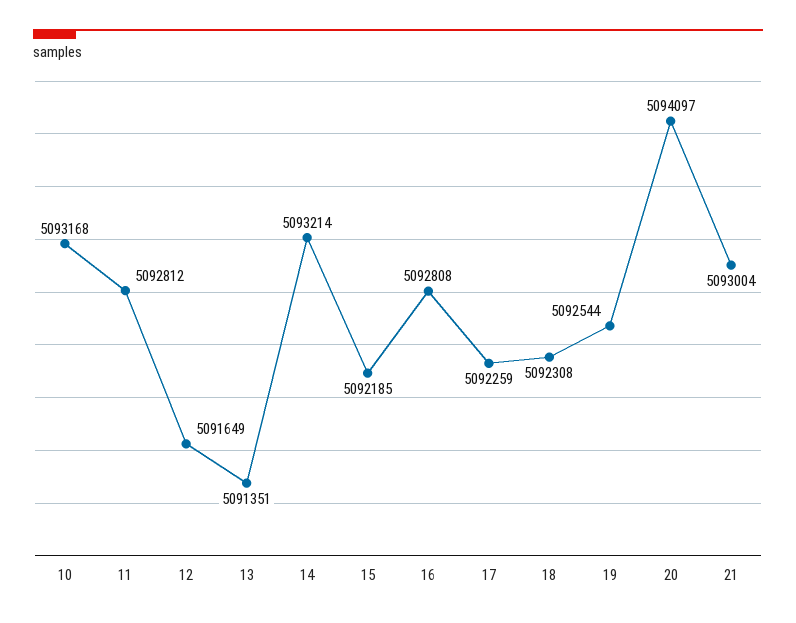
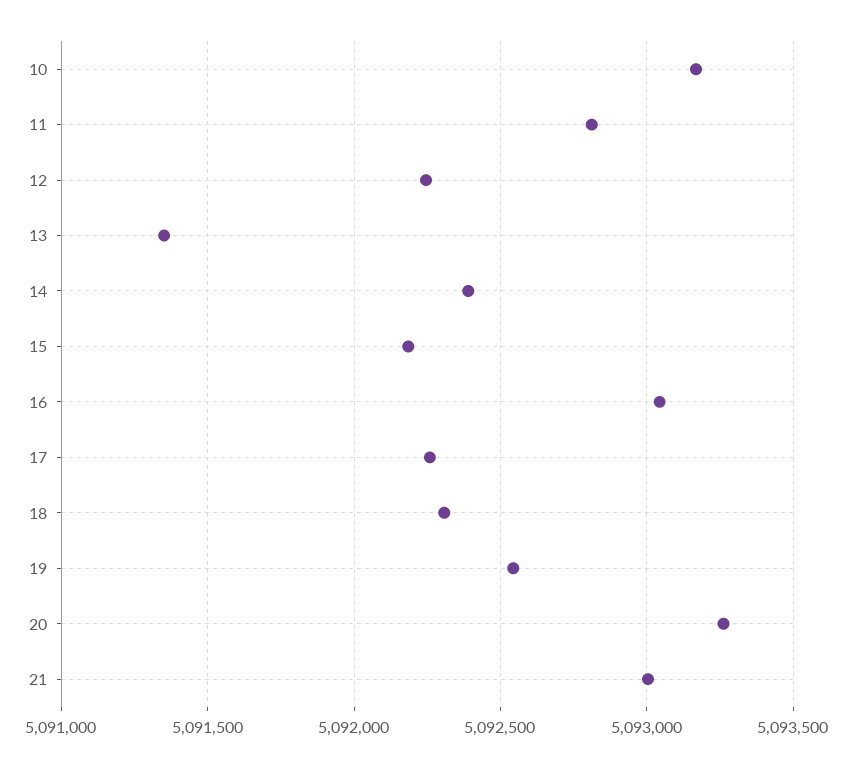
12: 5091649 -> 5092250
14: 5093214 -> 5092400
16: 5092808 -> 5093050
20: 5094097 -> 5093250

